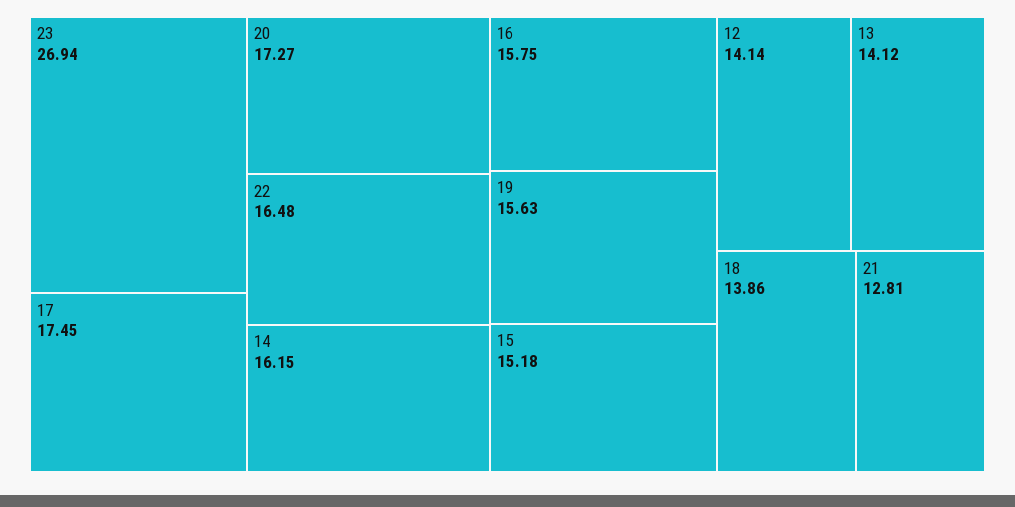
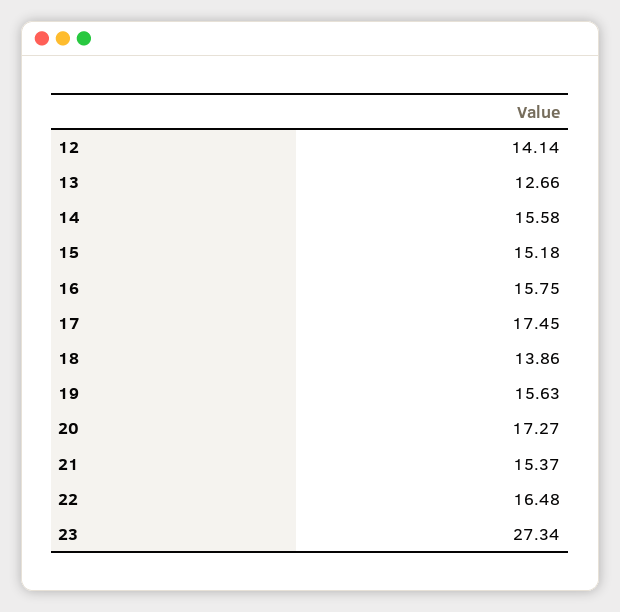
23: 26.94 -> 27.34
14: 16.15 -> 15.58
13: 14.12 -> 12.66
21: 12.81 -> 15.37

